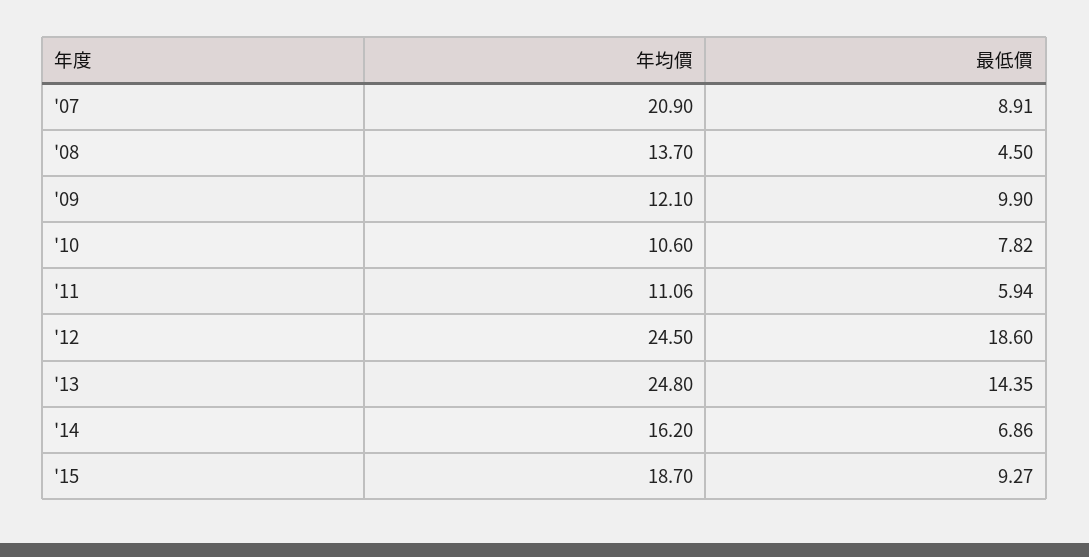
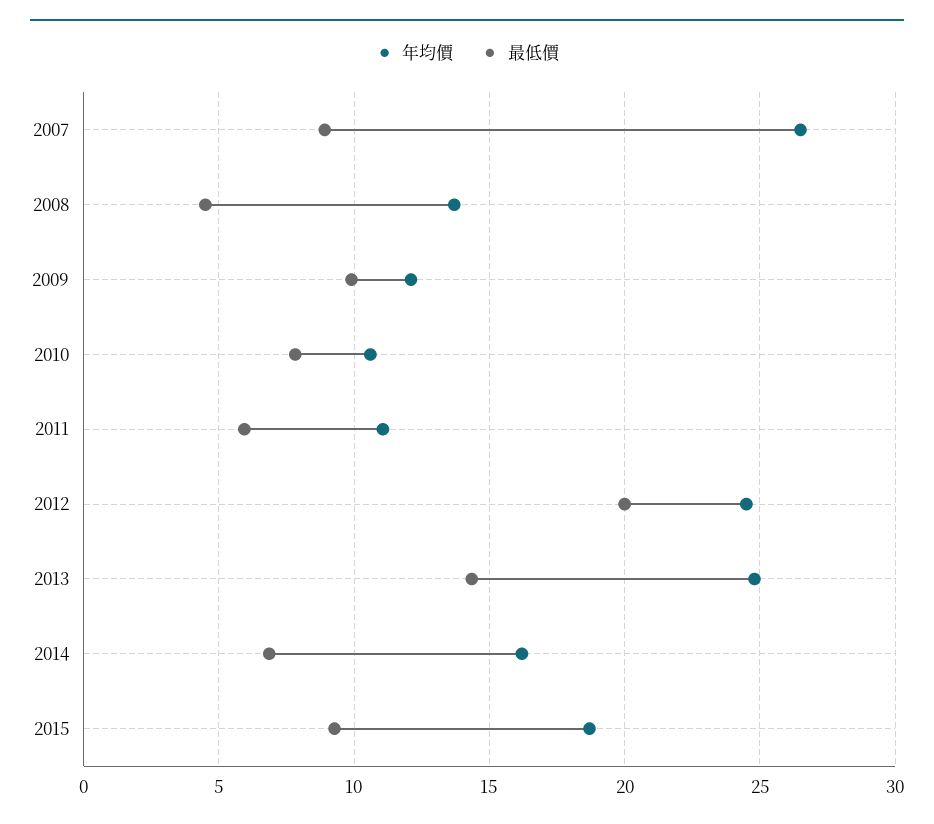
年均價, '07: 20.9 -> 26.5
最低價, '12: 18.6 -> 20

